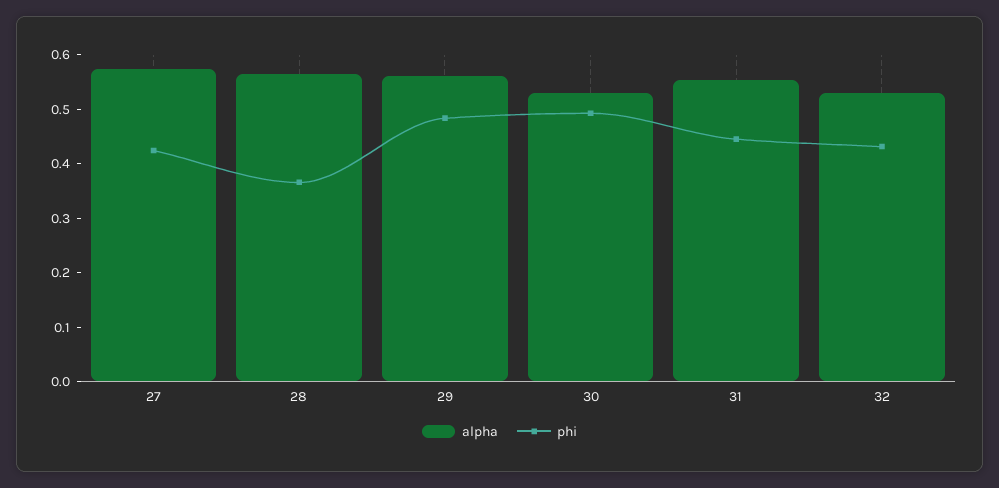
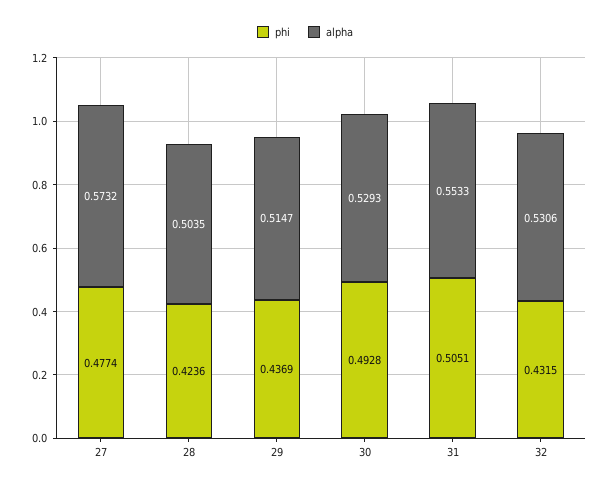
phi, 27: 0.42 -> 0.4774
alpha, 28: 0.56 -> 0.5035
phi, 28: 0.36 -> 0.4236
alpha, 29: 0.56 -> 0.5147
phi, 29: 0.48 -> 0.4369
phi, 31: 0.44 -> 0.5051

